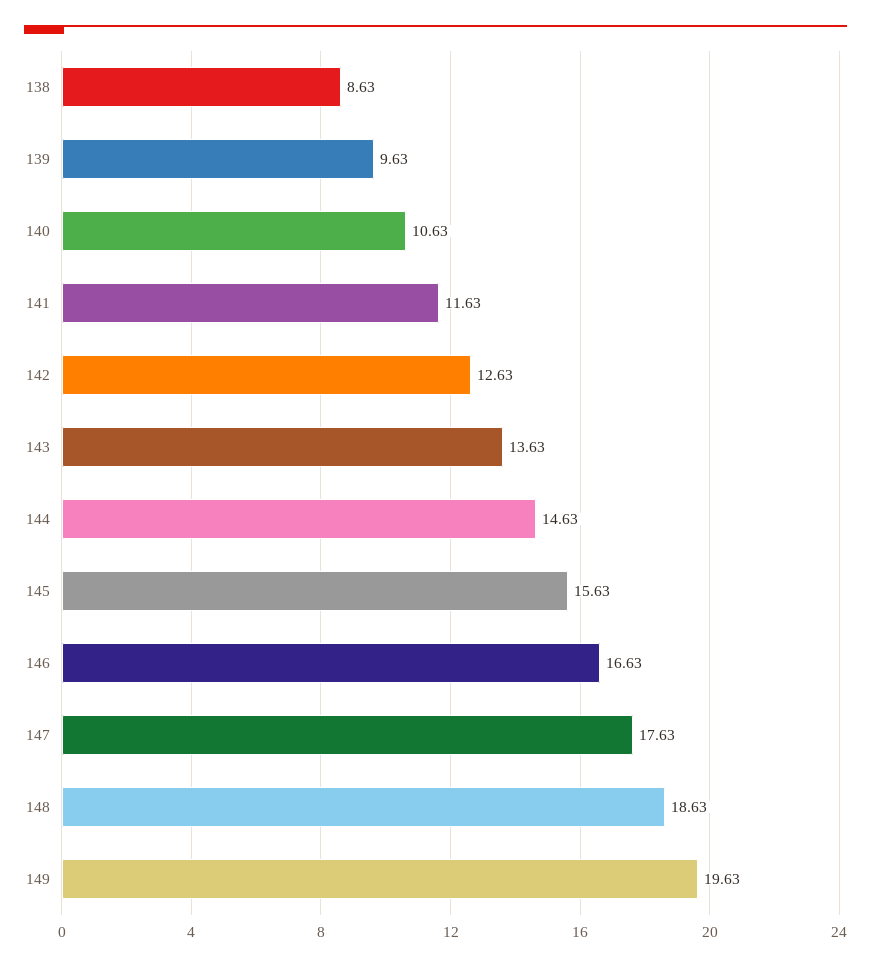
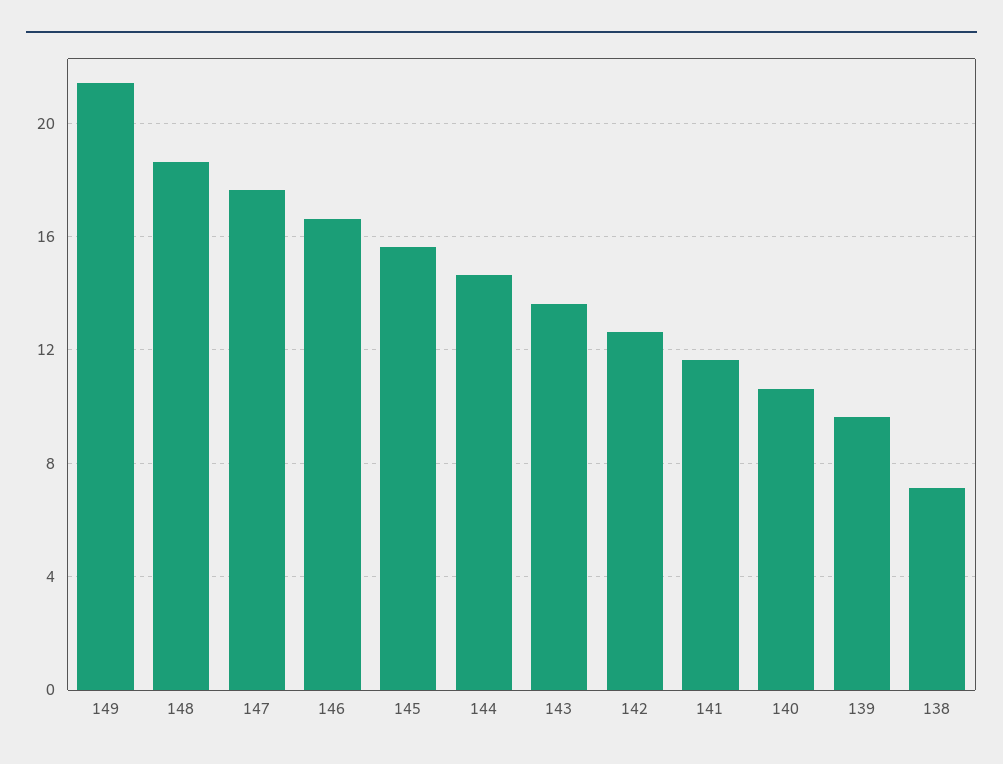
138: 8.63 -> 7
149: 19.63 -> 21.5

